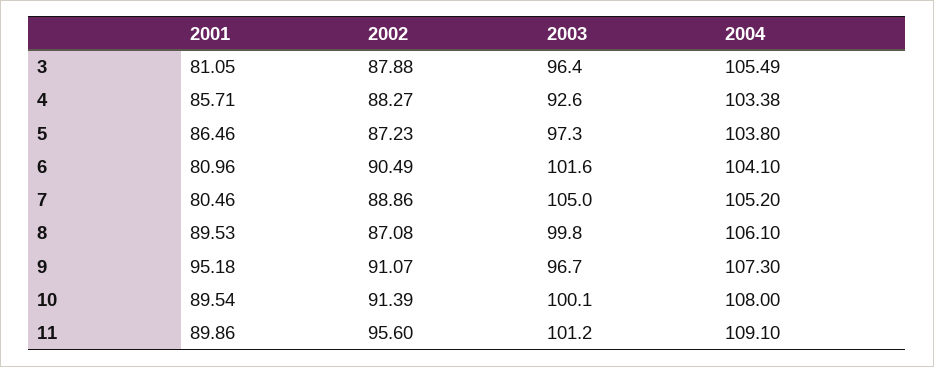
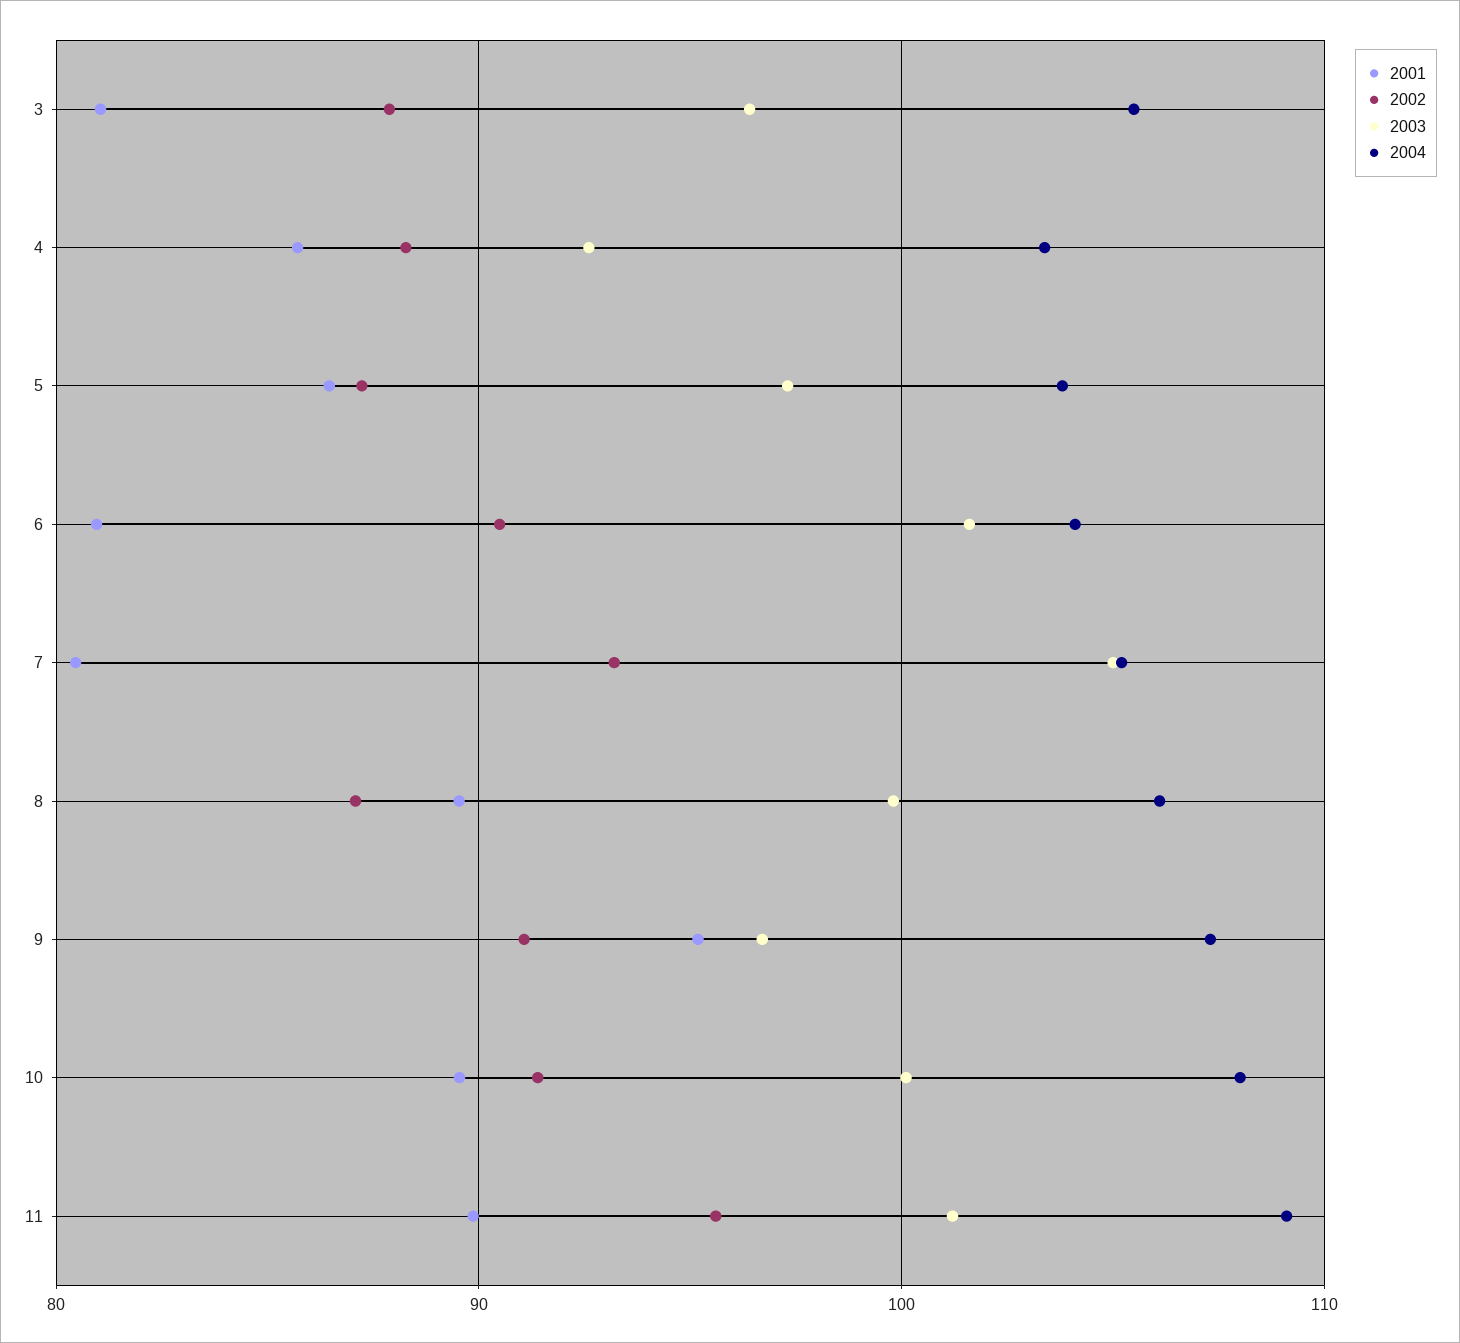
2002, 7: 88.86 -> 93

